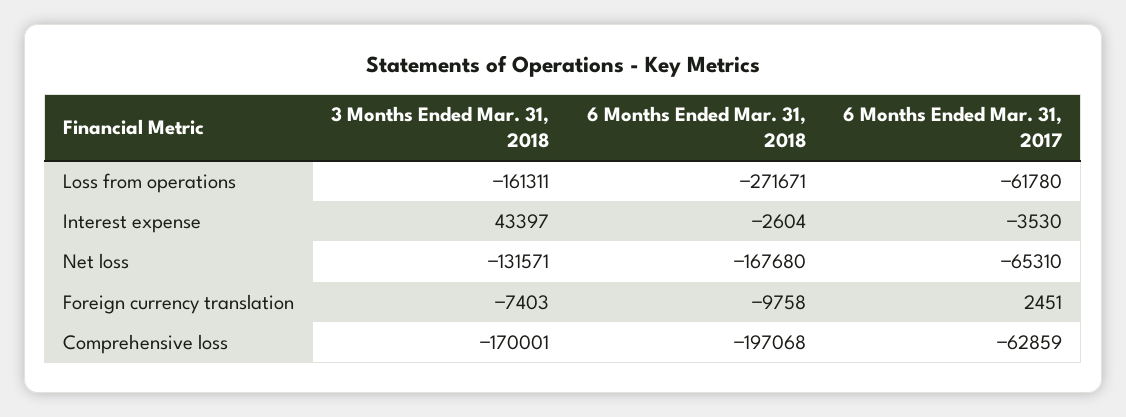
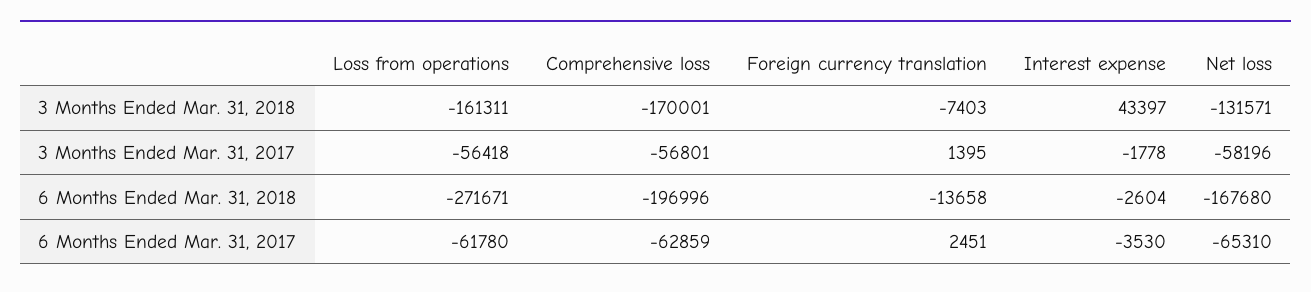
6 Months Ended Mar. 31, 2018, Foreign currency translation: -9758 -> -13658
6 Months Ended Mar. 31, 2018, Comprehensive loss: -197068 -> -196996
3 Months Ended Mar. 31, 2017, Loss from operations: none -> -56418
3 Months Ended Mar. 31, 2017, Comprehensive loss: none -> -56801
3 Months Ended Mar. 31, 2017, Foreign currency translation: none -> 1395
3 Months Ended Mar. 31, 2017, Interest expense: none -> -1778
3 Months Ended Mar. 31, 2017, Net loss: none -> -58196

